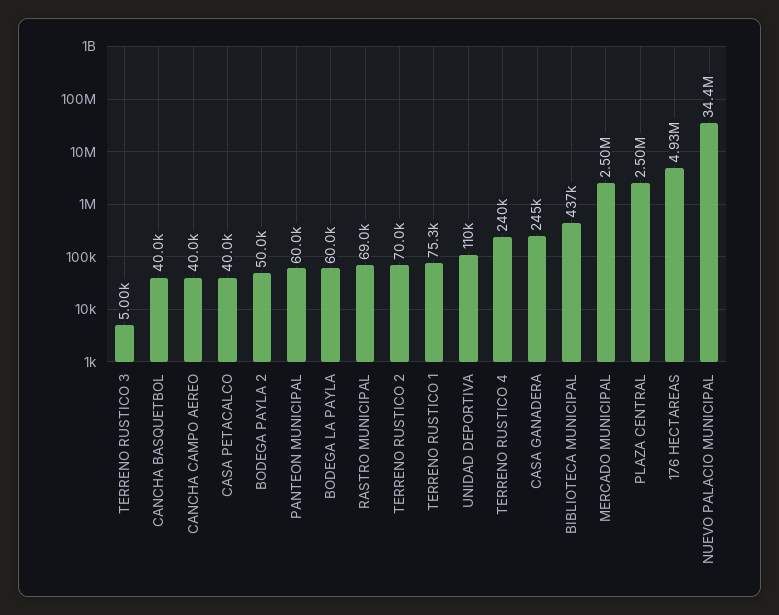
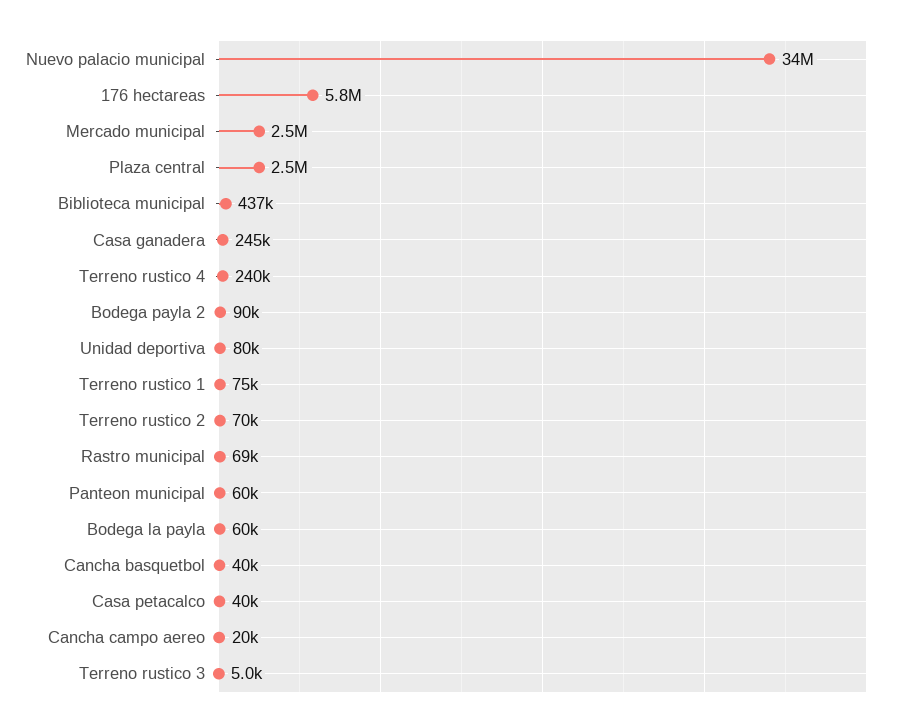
CANCHA CAMPO AEREO: 40000 -> 20000
BODEGA PAYLA 2: 50000 -> 90000
UNIDAD DEPORTIVA: 110000 -> 80000
176 HECTAREAS: 4930000 -> 5800000

